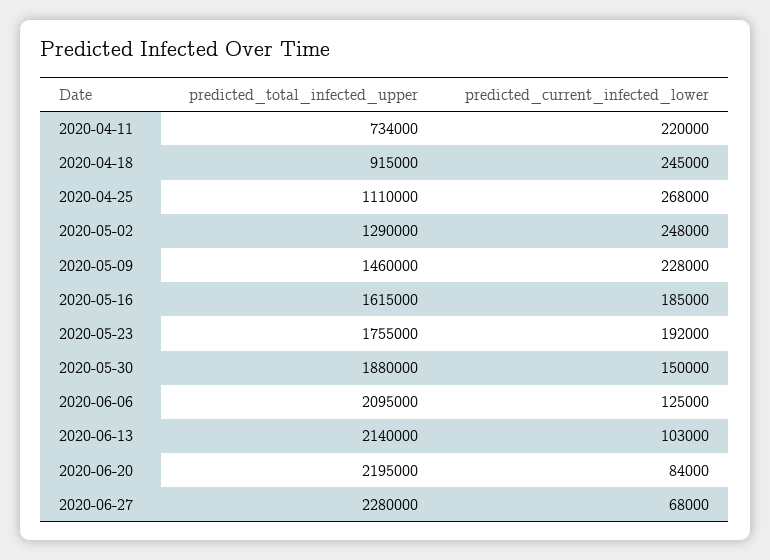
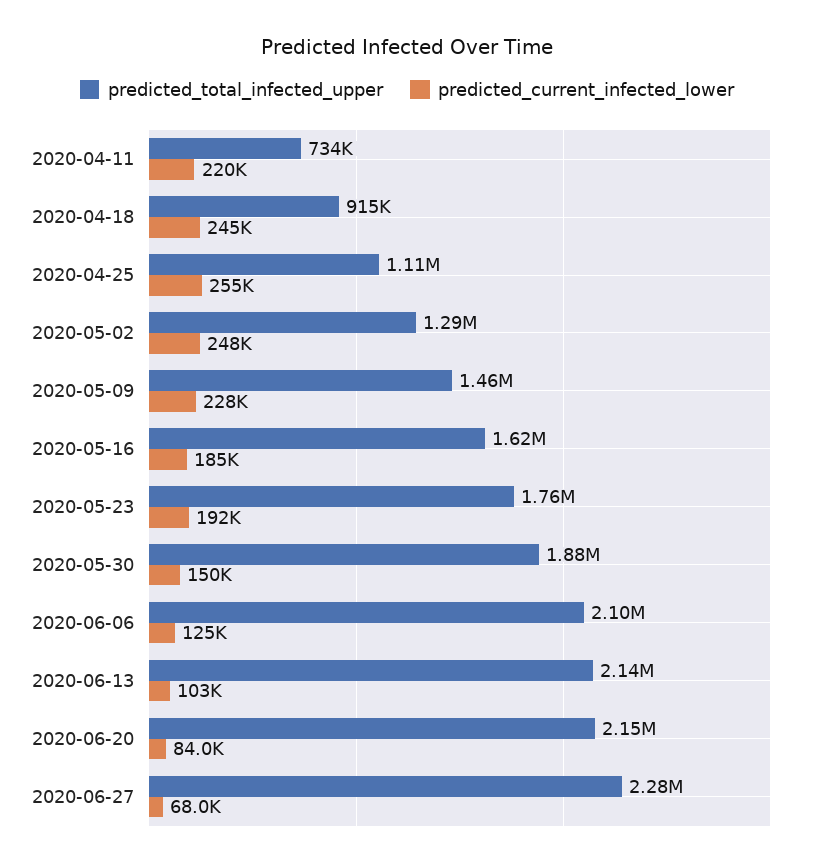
predicted_current_infected_lower, 2020-04-25: 268000 -> 255000
predicted_total_infected_upper, 2020-06-20: 2195000 -> 2150000

